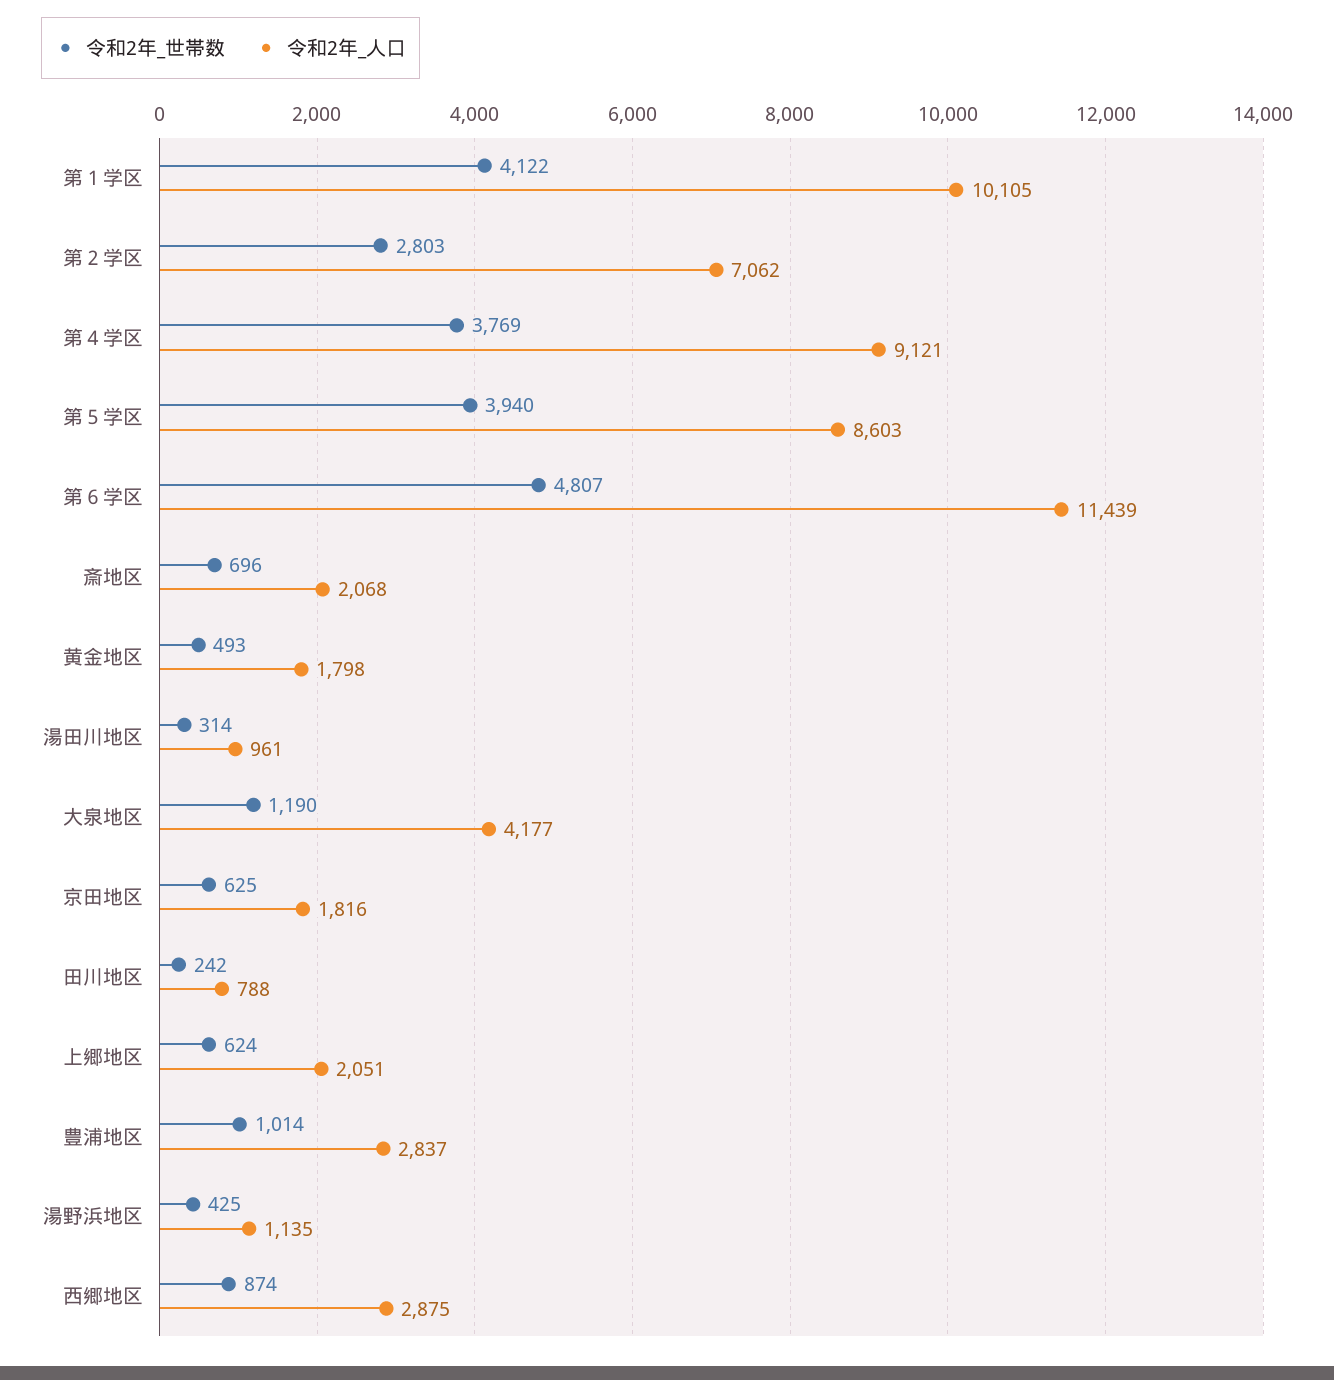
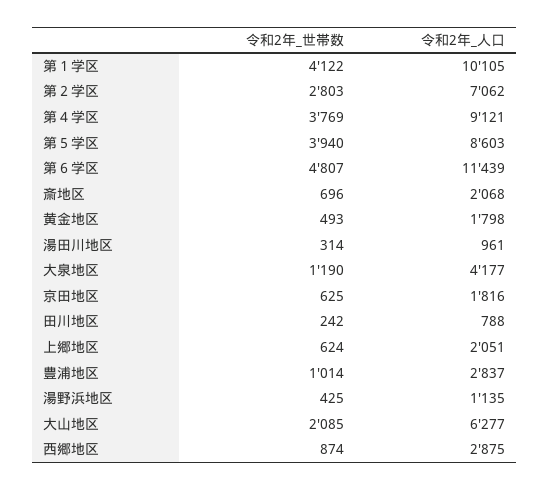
令和2年_世帯数, 大山地区: none -> 2085
令和2年_人口, 大山地区: none -> 6277

